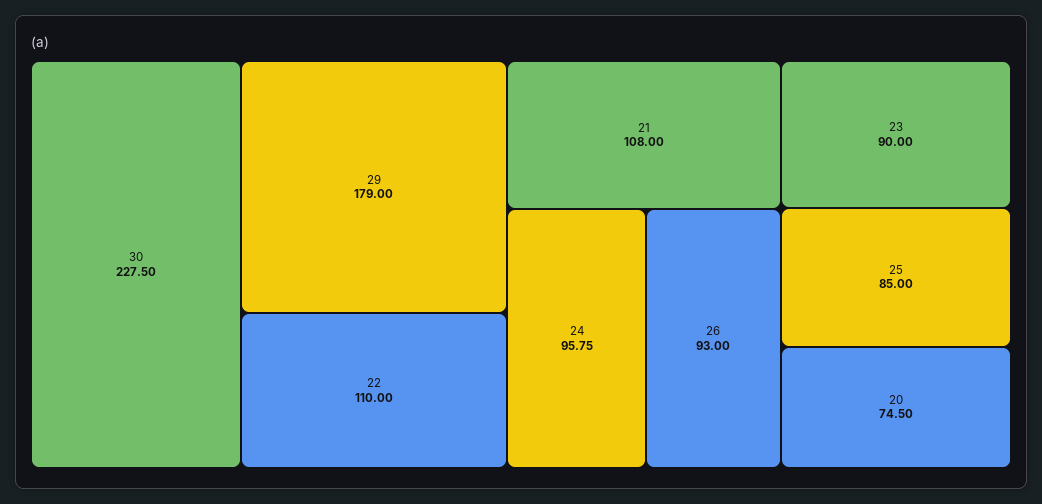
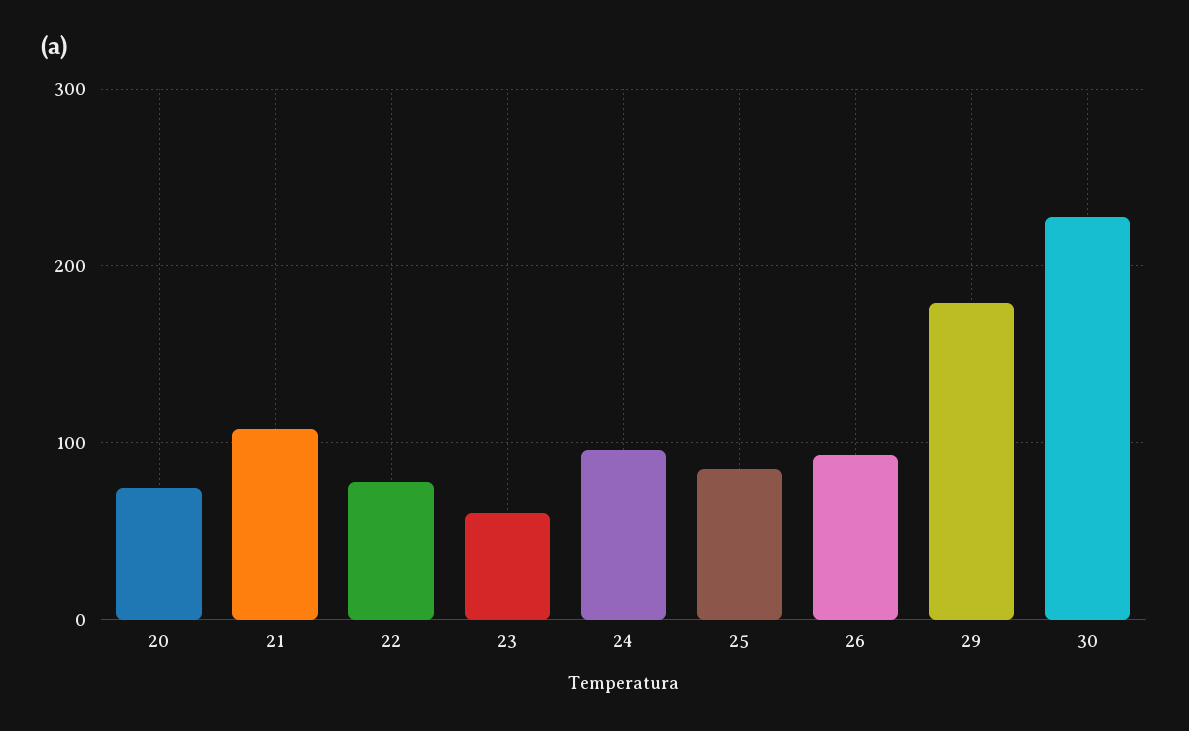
22: 110 -> 80
23: 90 -> 60

